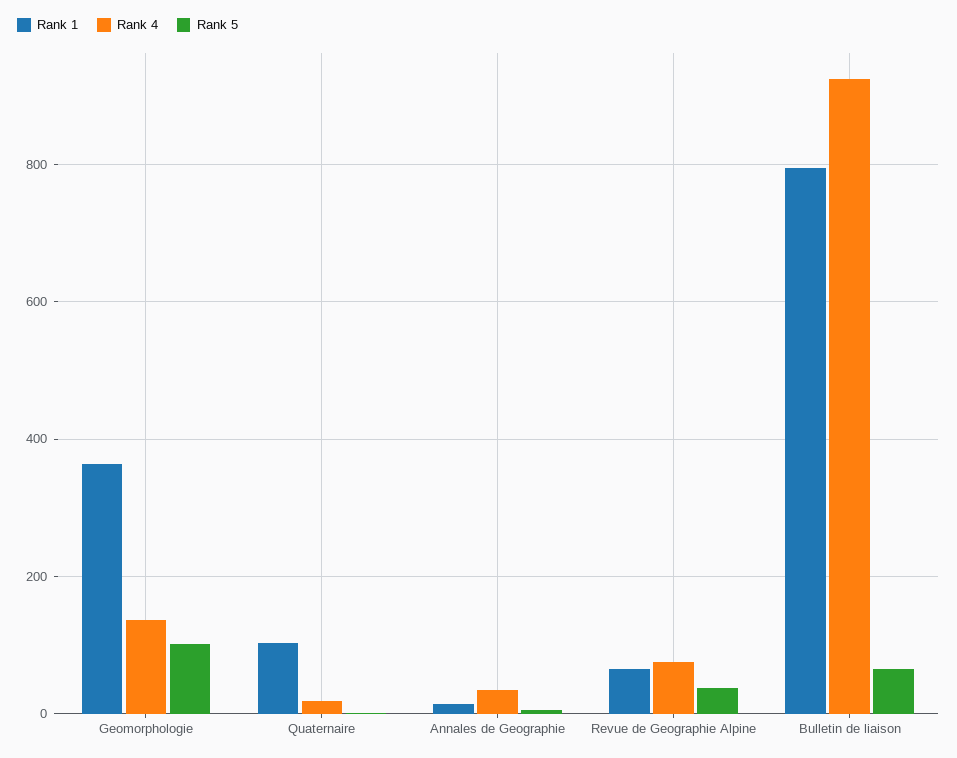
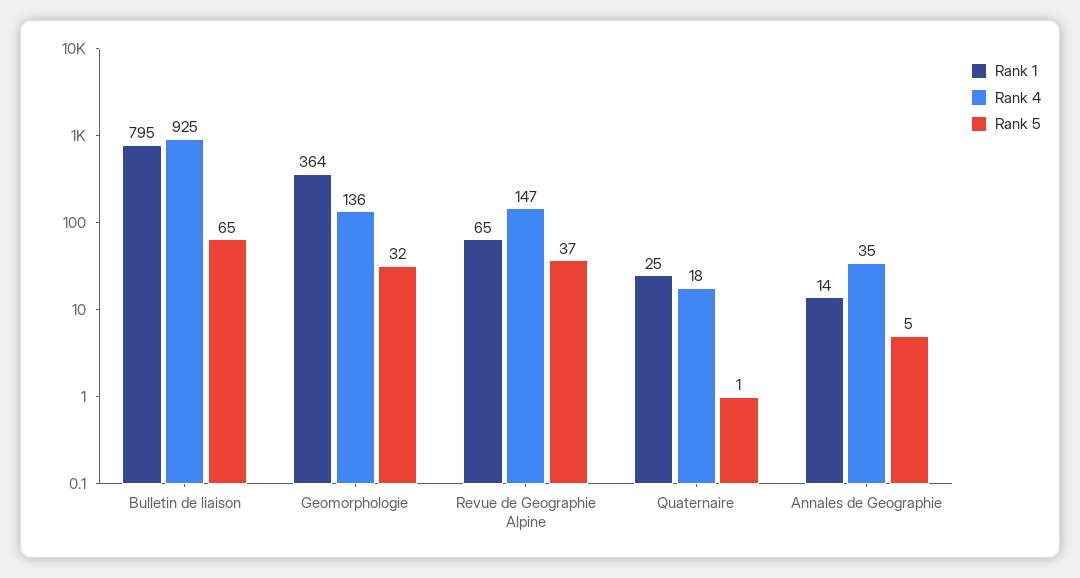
Rank 5, Geomorphologie: 100 -> 32
Rank 1, Quaternaire: 100 -> 25
Rank 4, Revue de Geographie Alpine: 80 -> 147

